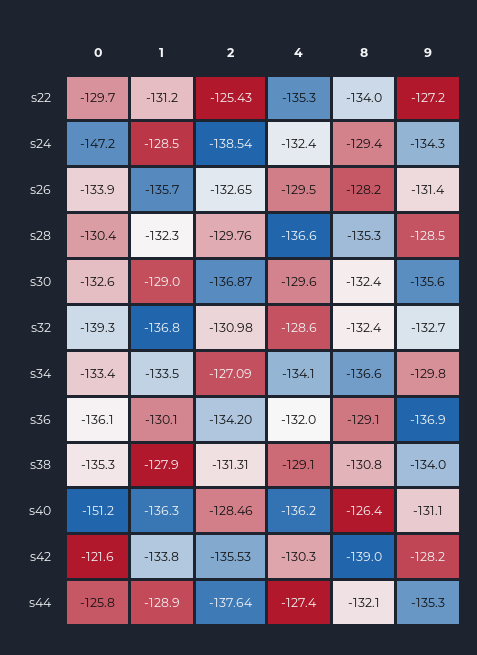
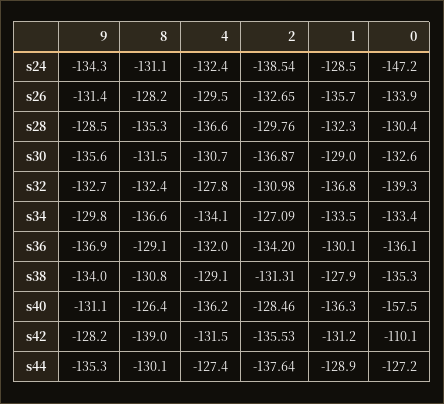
0, s22: -129.7 -> none
1, s22: -131.2 -> none
2, s22: -125.43 -> none
4, s22: -135.3 -> none
8, s22: -134 -> none
9, s22: -127.2 -> none
8, s24: -129.4 -> -131.1
4, s30: -129.6 -> -130.7
8, s30: -132.4 -> -131.5
4, s32: -128.6 -> -127.8
0, s40: -151.2 -> -157.5
0, s42: -121.6 -> -110.1
1, s42: -133.8 -> -131.2
4, s42: -130.3 -> -131.5
0, s44: -125.8 -> -127.2
8, s44: -132.1 -> -130.1

